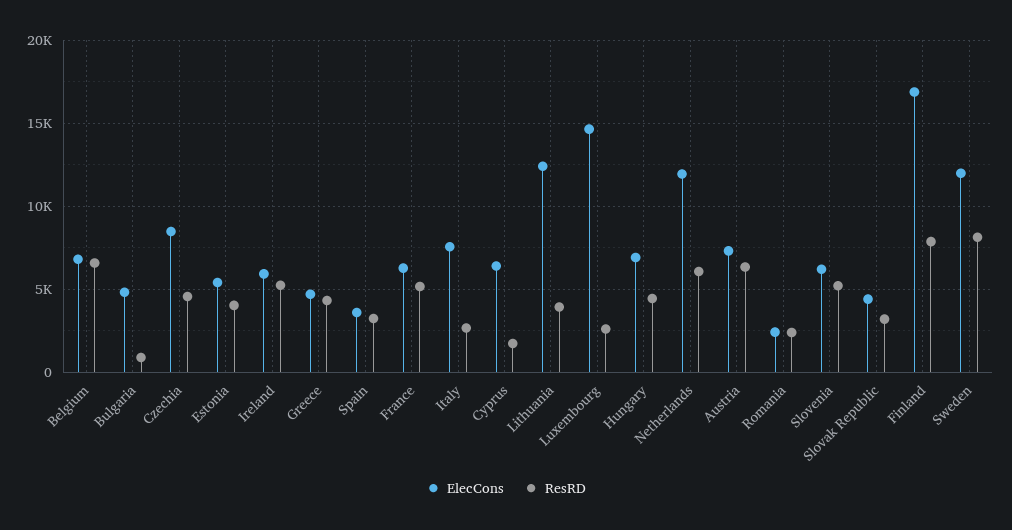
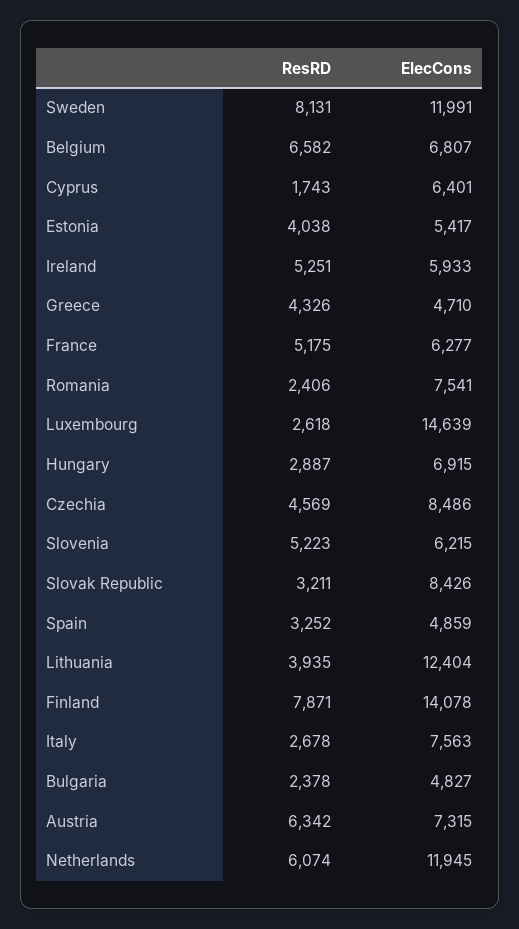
ResRD, Bulgaria: 1000 -> 2378
ElecCons, Spain: 3500 -> 4859
ResRD, Hungary: 4500 -> 2887
ElecCons, Romania: 2500 -> 7541
ElecCons, Slovak Republic: 4500 -> 8426
ElecCons, Finland: 17000 -> 14078

